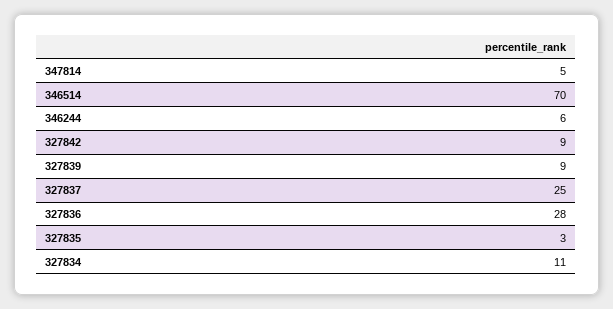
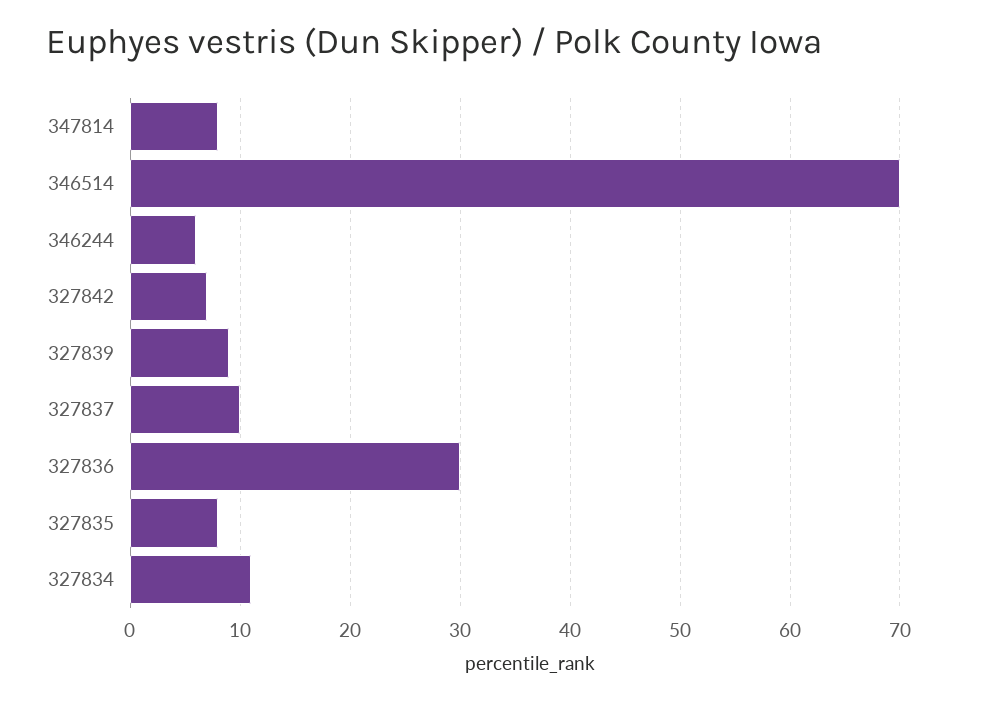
347814: 5 -> 8
327842: 9 -> 7
327837: 25 -> 10
327836: 28 -> 30
327835: 3 -> 8

